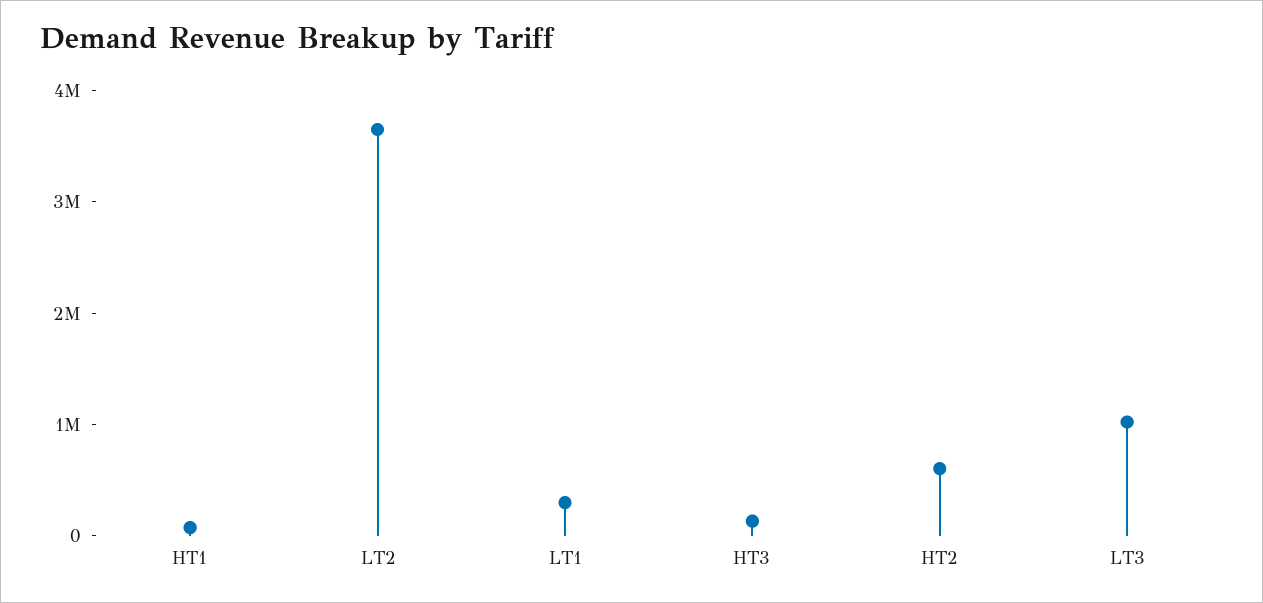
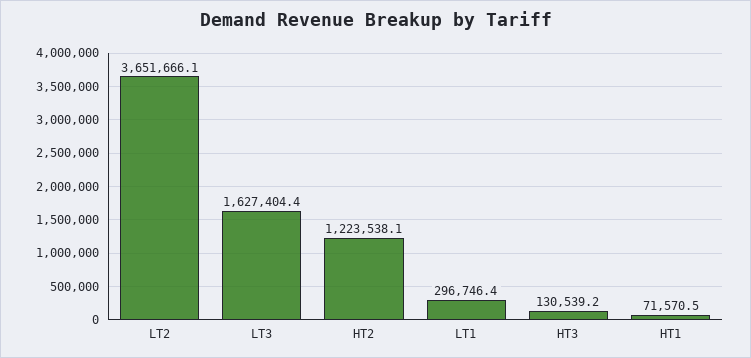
HT2: 600000 -> 1223538.1
LT3: 1000000 -> 1627404.4

